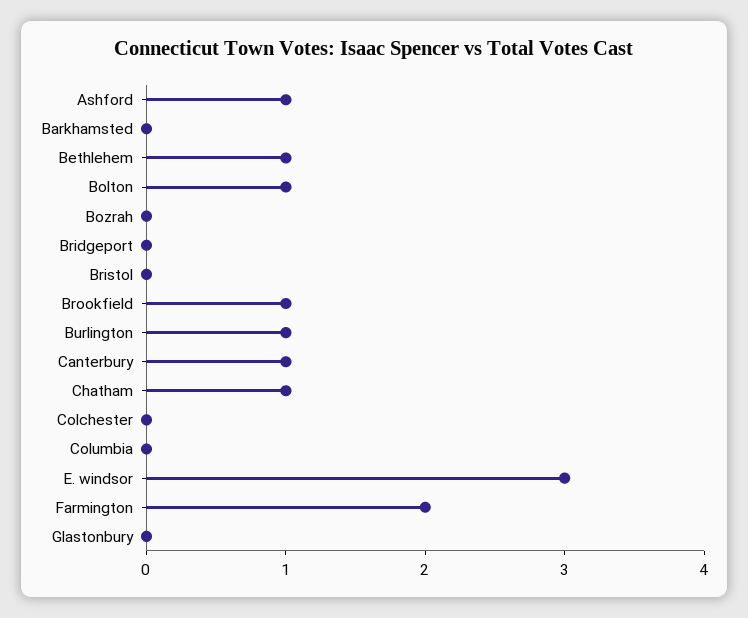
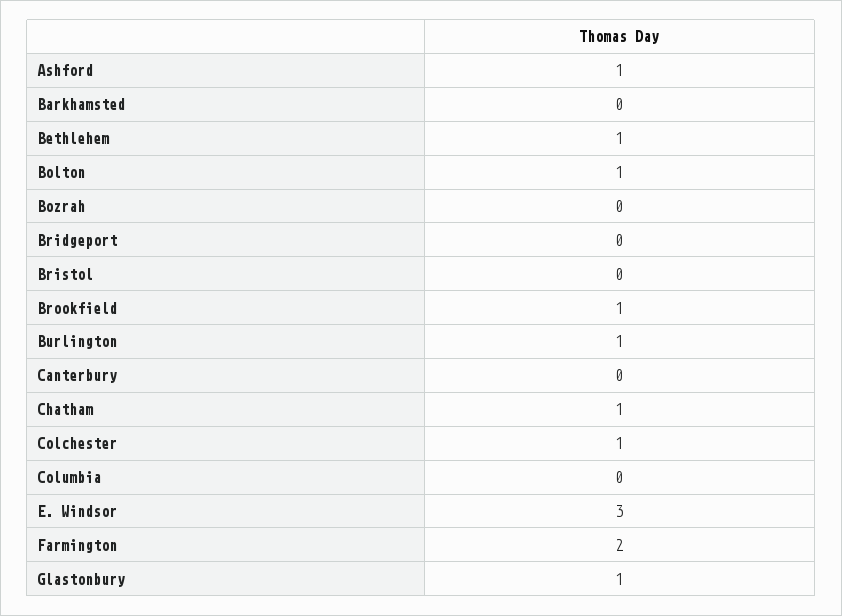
Canterbury: 1 -> 0
Colchester: 0 -> 1
Glastonbury: 0 -> 1

